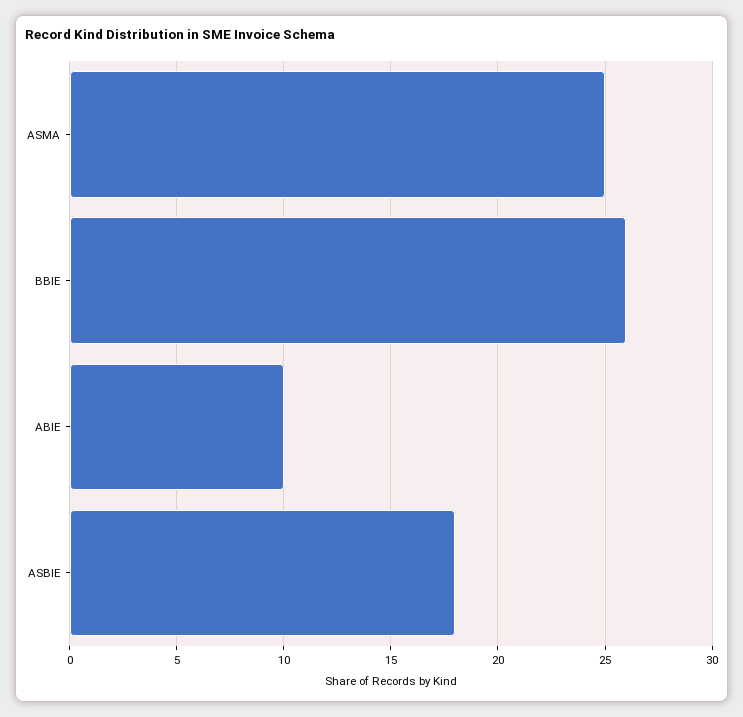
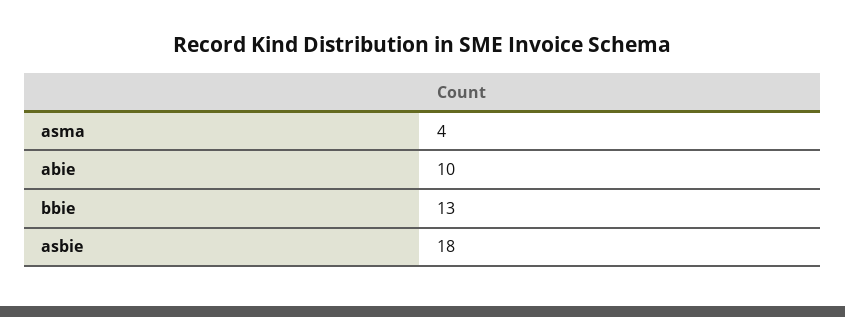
ASMA: 25 -> 4
BBIE: 26 -> 13

